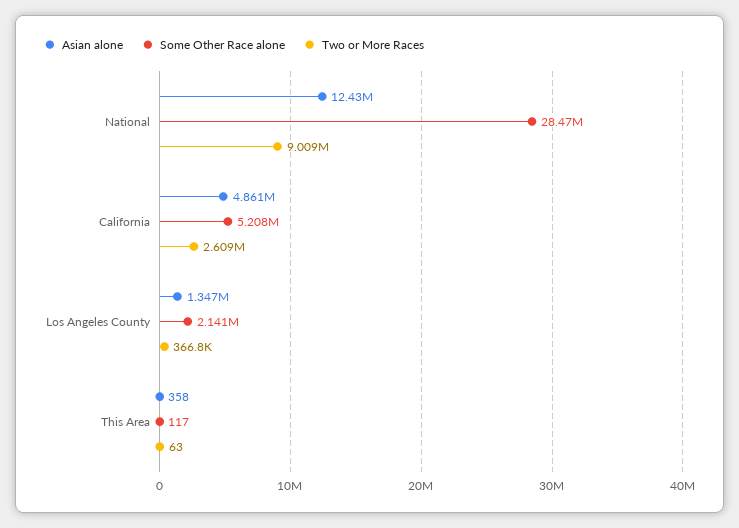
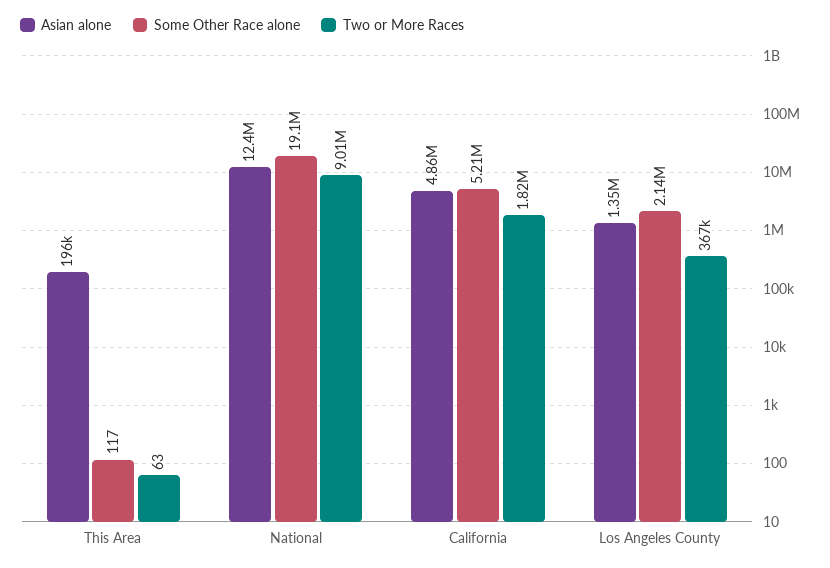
Some Other Race alone, National: 28470000 -> 19100000
Two or More Races, California: 2609000 -> 1820000
Asian alone, This Area: 358 -> 196000

